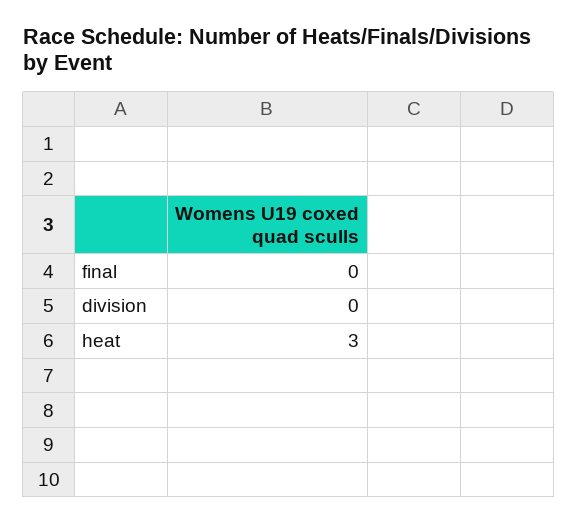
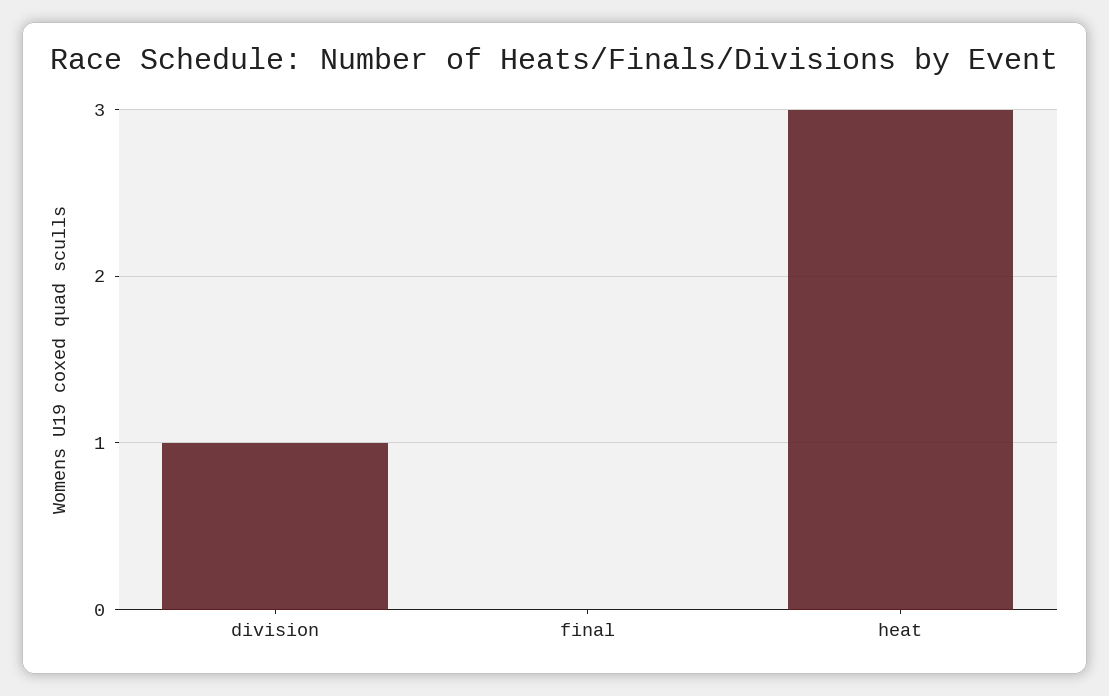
division: 0 -> 1

